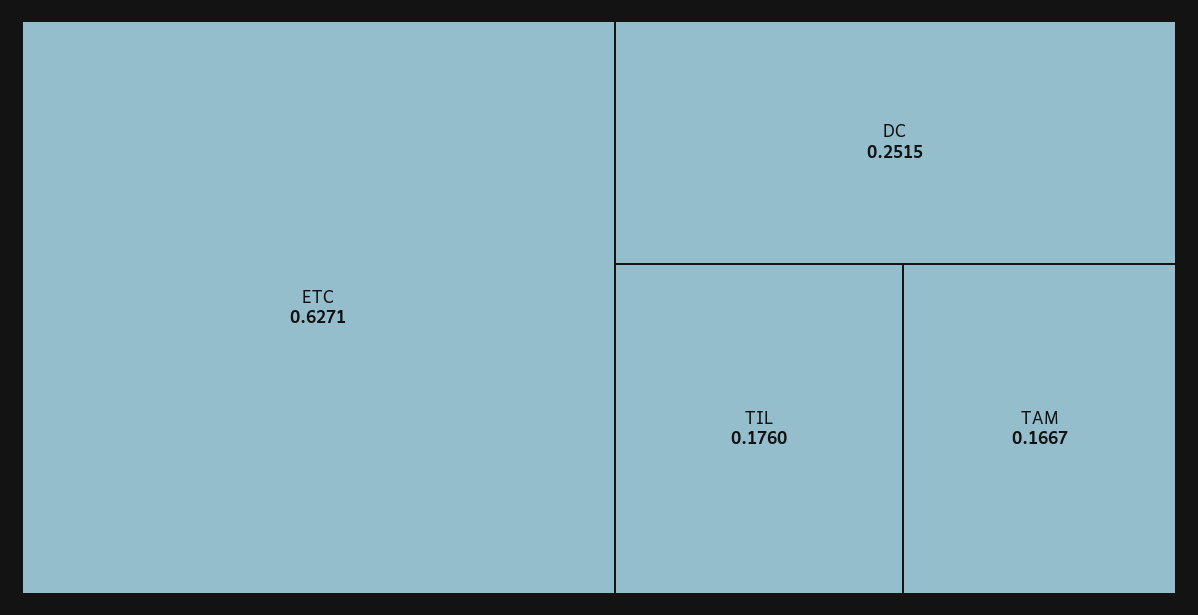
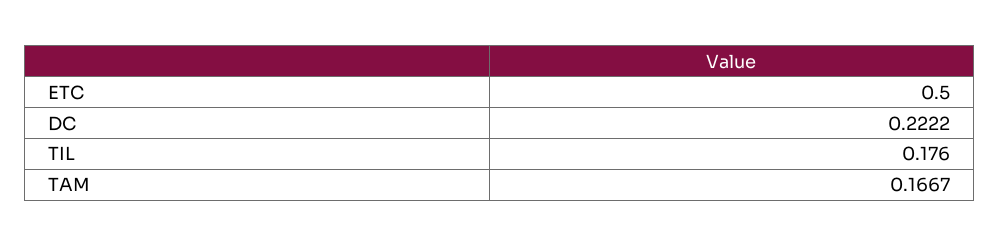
ETC: 0.6271 -> 0.5
DC: 0.2515 -> 0.2222

